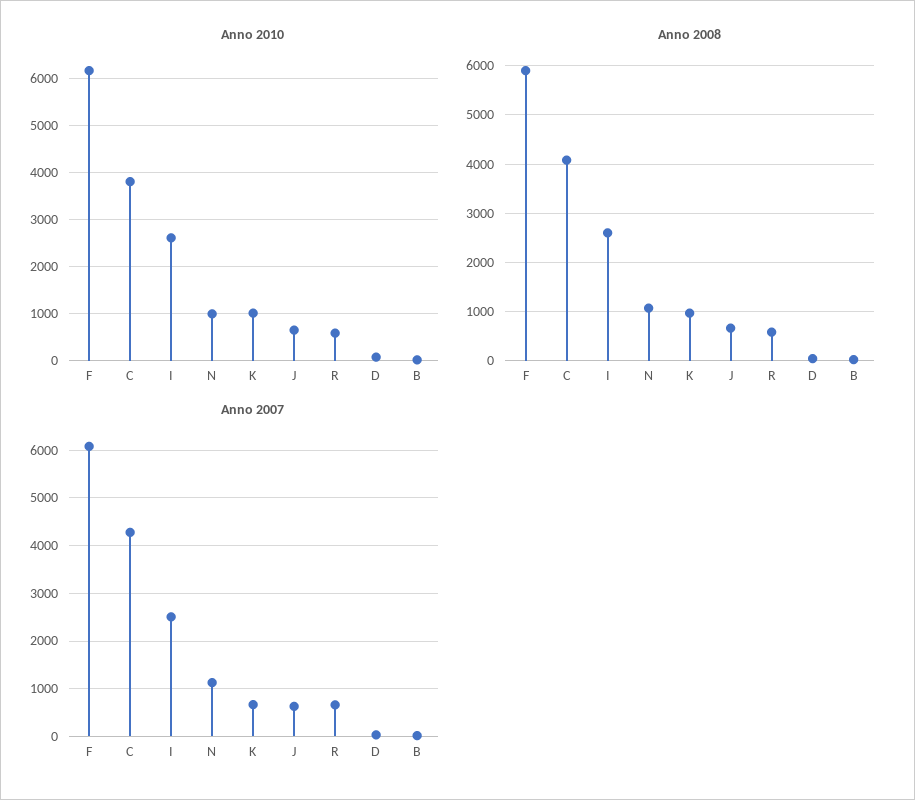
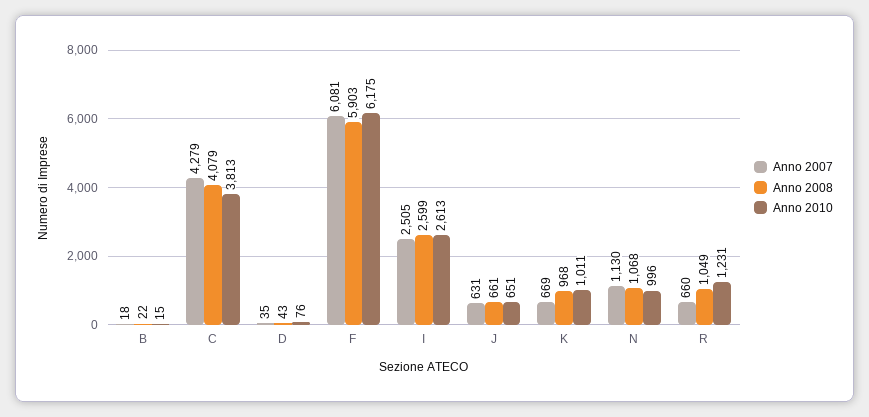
Anno 2010, R: 600 -> 1231
Anno 2008, R: 600 -> 1049

